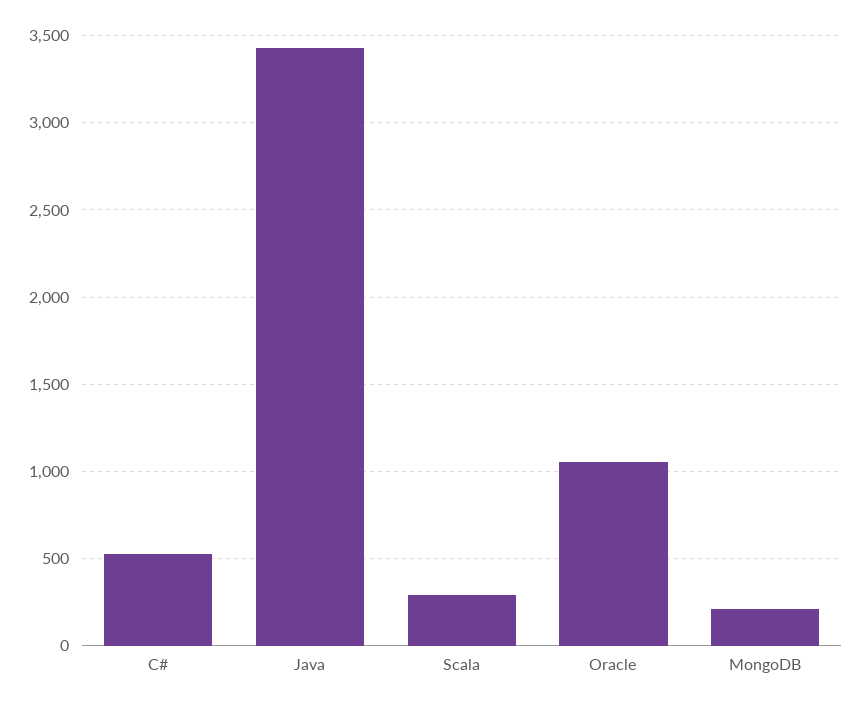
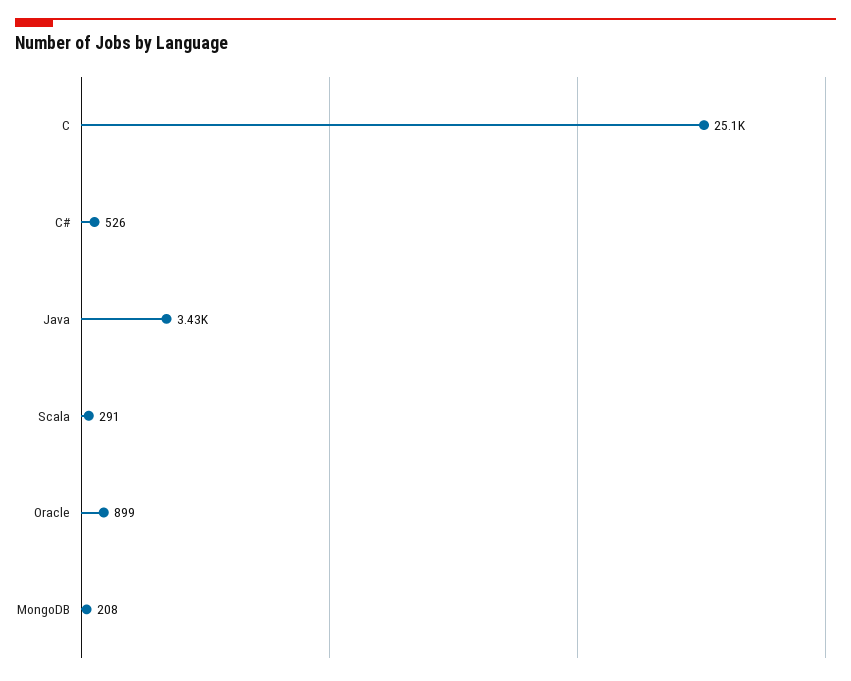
Oracle: 1050 -> 899
C: none -> 25100

